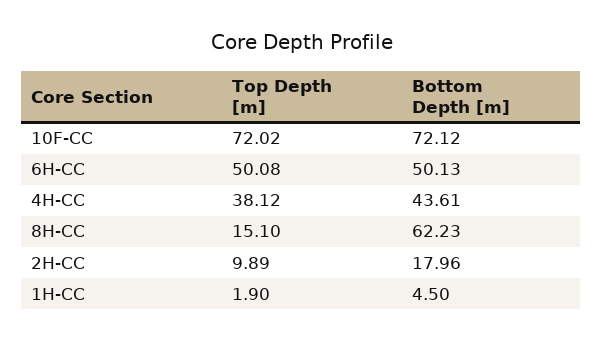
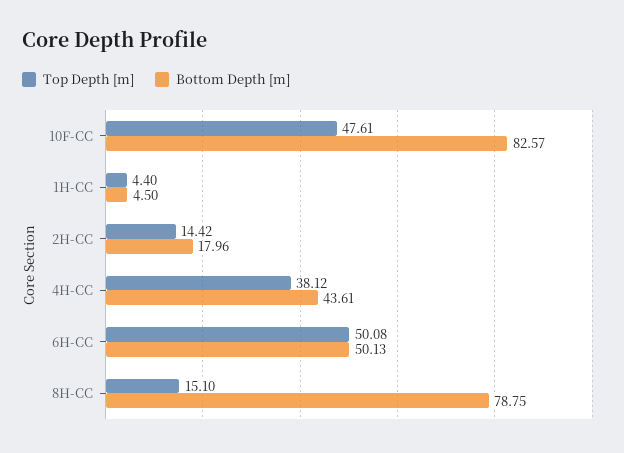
Top Depth [m], 10F-CC: 72.02 -> 47.61
Bottom Depth [m], 10F-CC: 72.12 -> 82.57
Bottom Depth [m], 8H-CC: 62.23 -> 78.75
Top Depth [m], 2H-CC: 9.89 -> 14.42
Top Depth [m], 1H-CC: 1.9 -> 4.4

